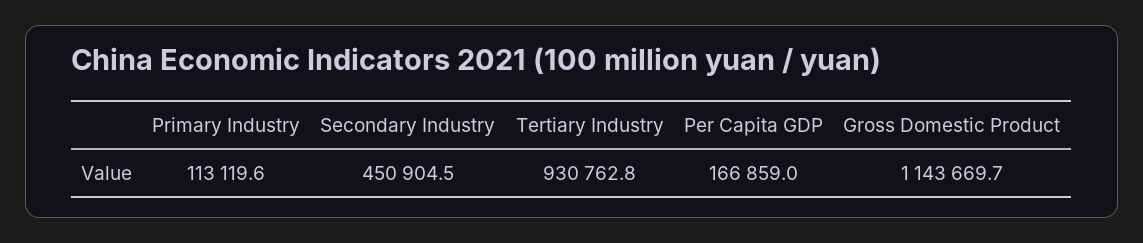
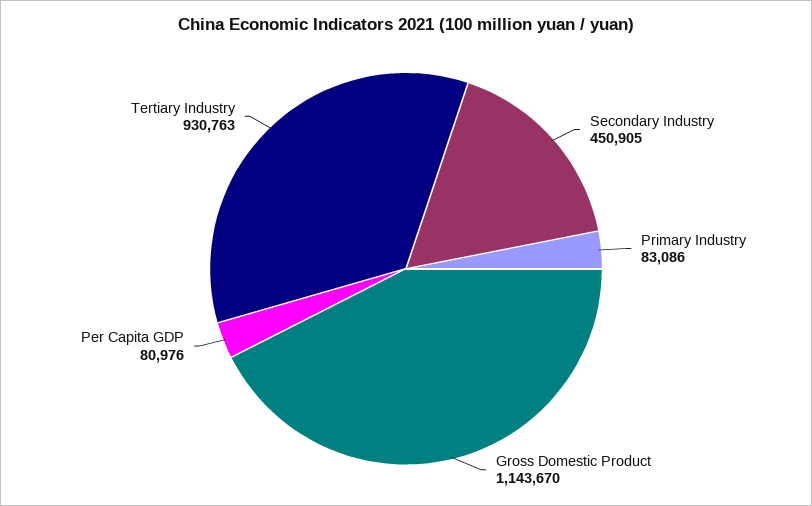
Primary Industry: 113119.6 -> 83086
Per Capita GDP: 166859 -> 80976

